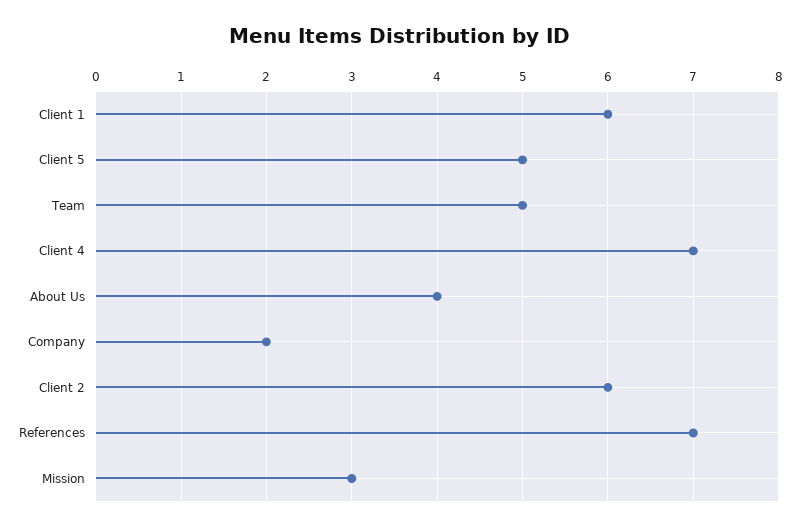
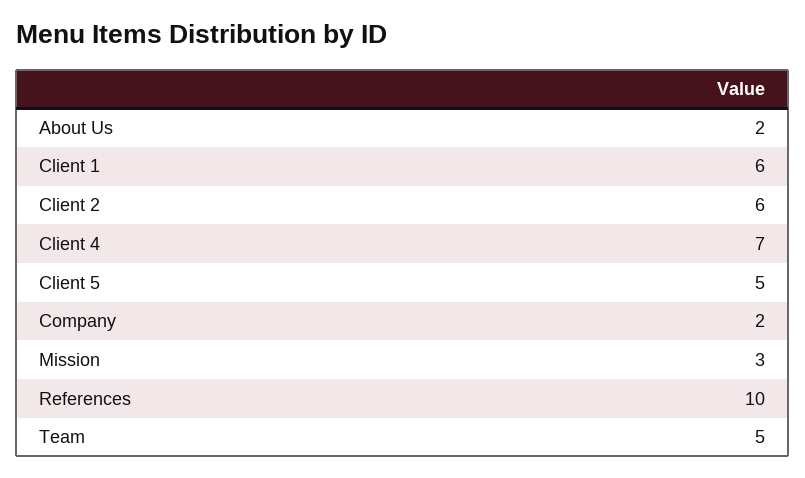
About Us: 4 -> 2
References: 7 -> 10

